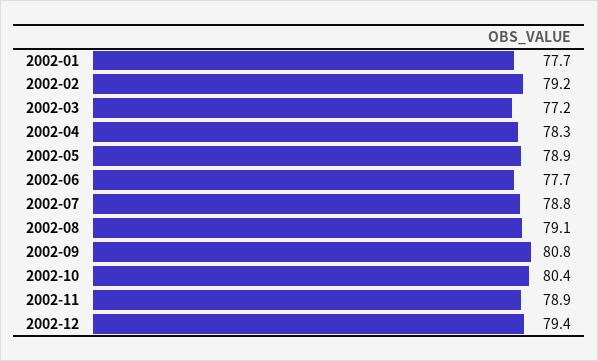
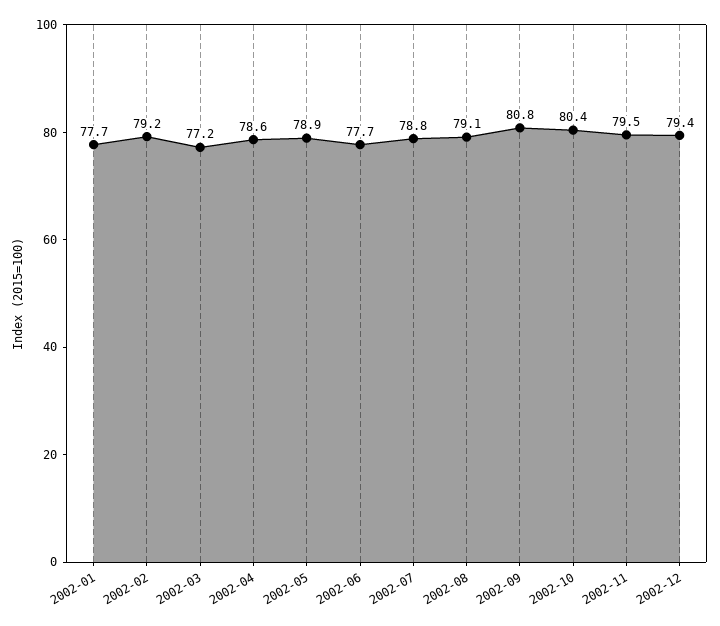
2002-04: 78.3 -> 78.6
2002-11: 78.9 -> 79.5

